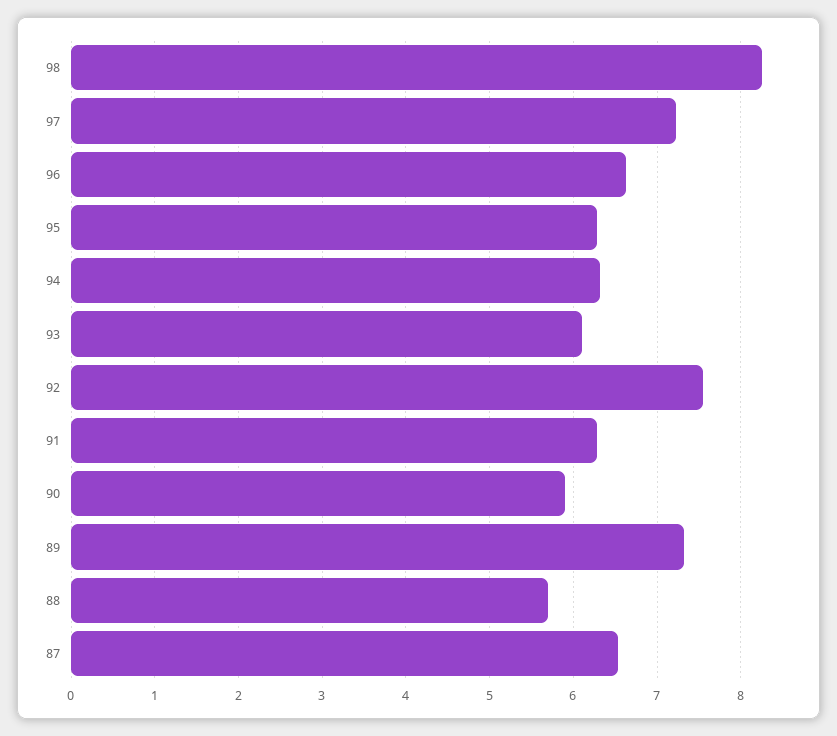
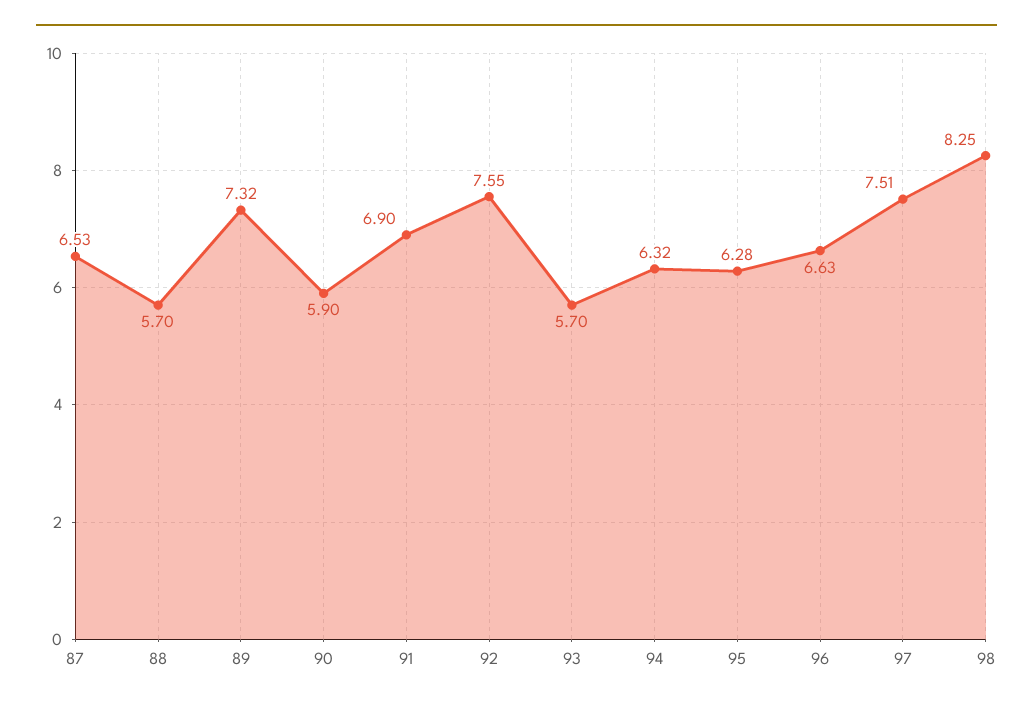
97: 7.2 -> 7.51
93: 6.1 -> 5.7
91: 6.3 -> 6.9

